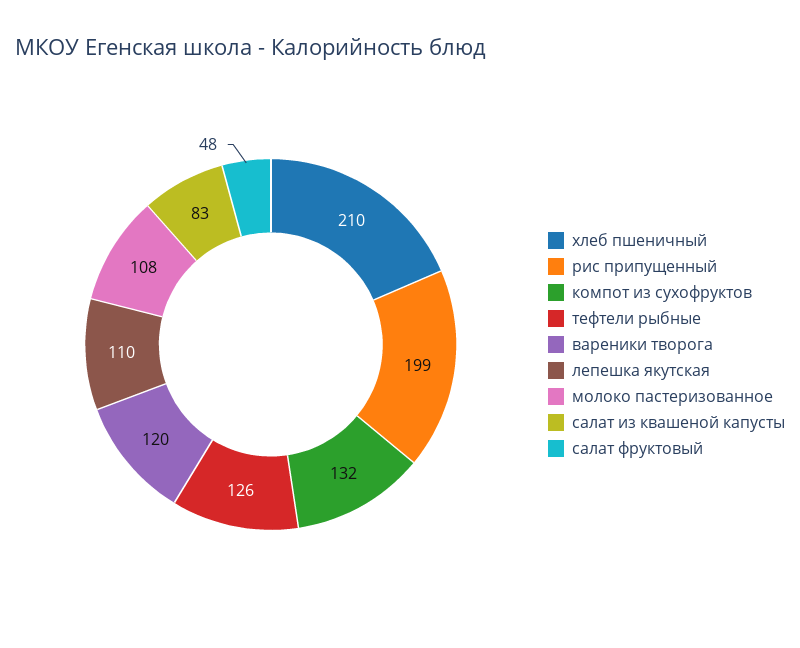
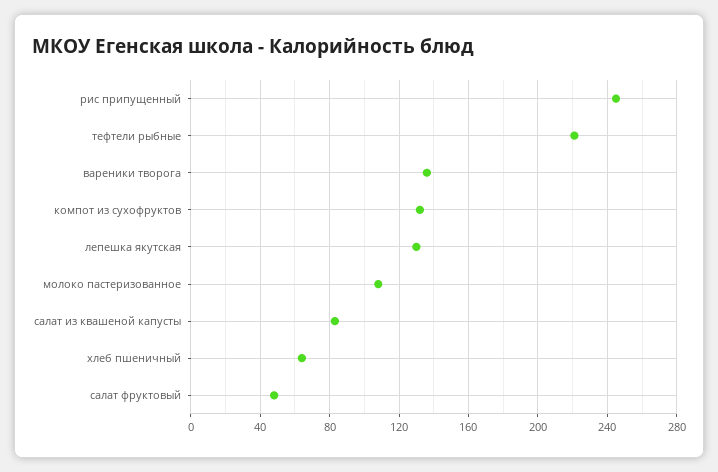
хлеб пшеничный: 210 -> 65
рис припущенный: 199 -> 245
тефтели рыбные: 126 -> 220
вареники творога: 120 -> 135
лепешка якутская: 110 -> 130

